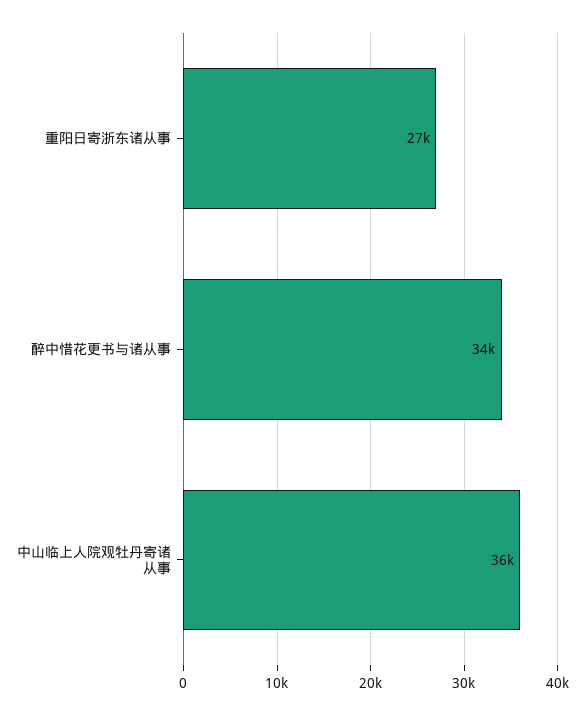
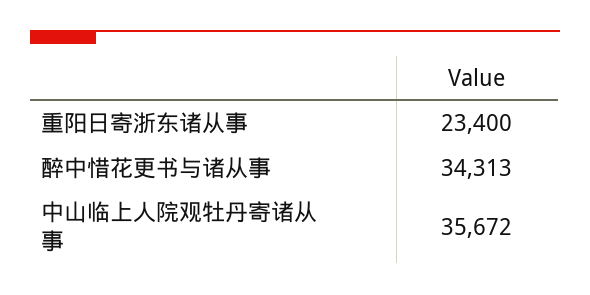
重阳日寄浙东诸从事: 27000 -> 23400

